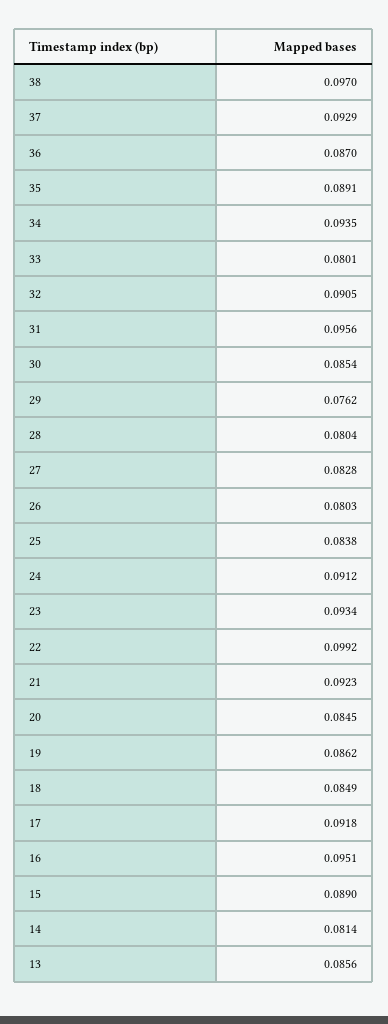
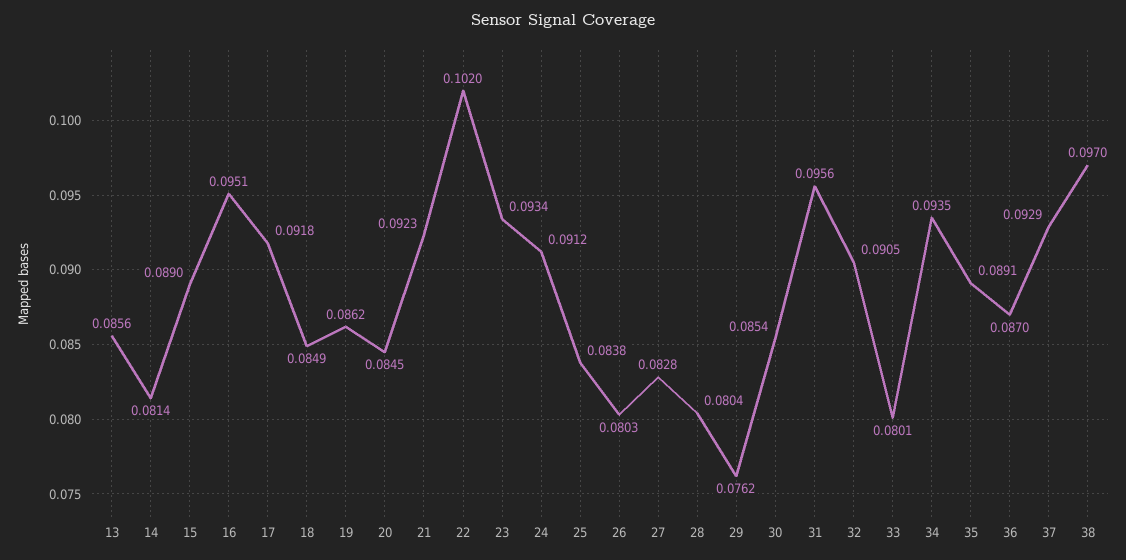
22: 0.0992 -> 0.102

